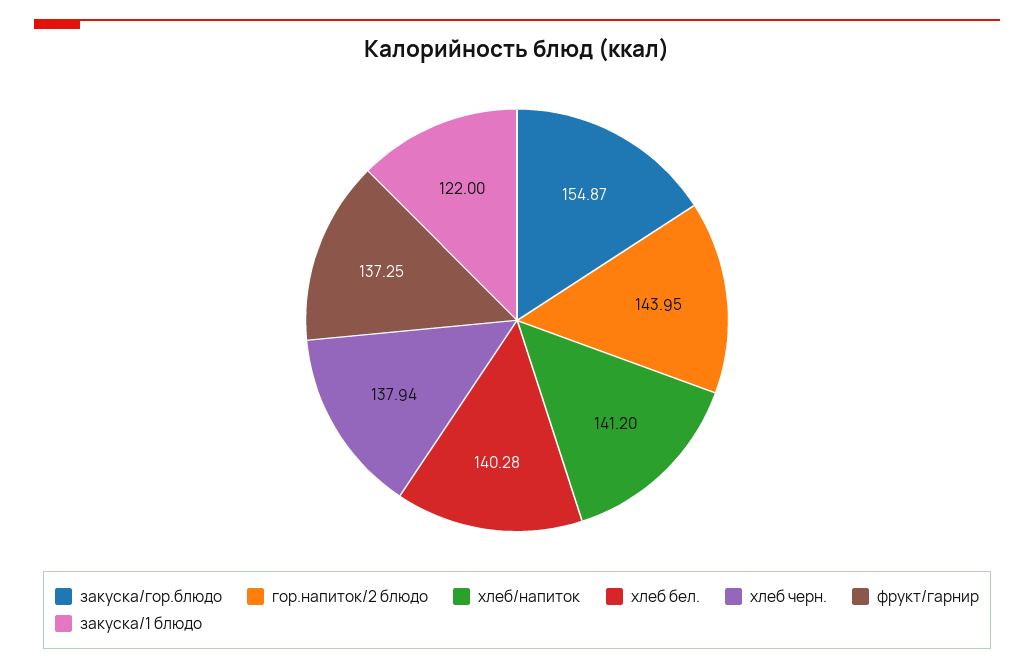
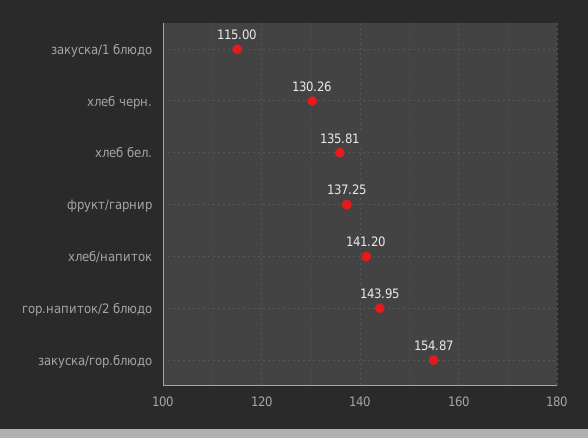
хлеб бел.: 140.28 -> 135.81
хлеб черн.: 137.94 -> 130.26
закуска/1 блюдо: 122 -> 115

